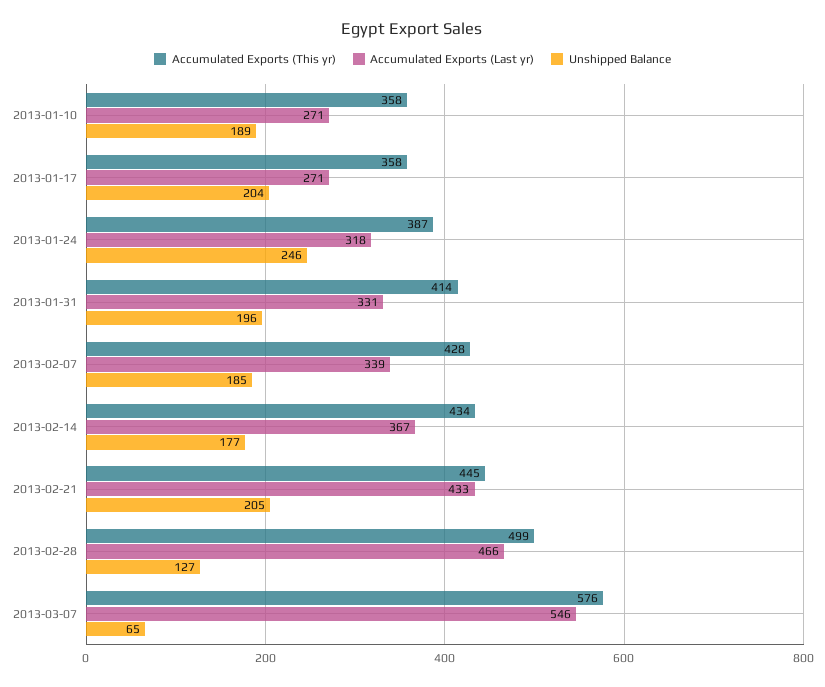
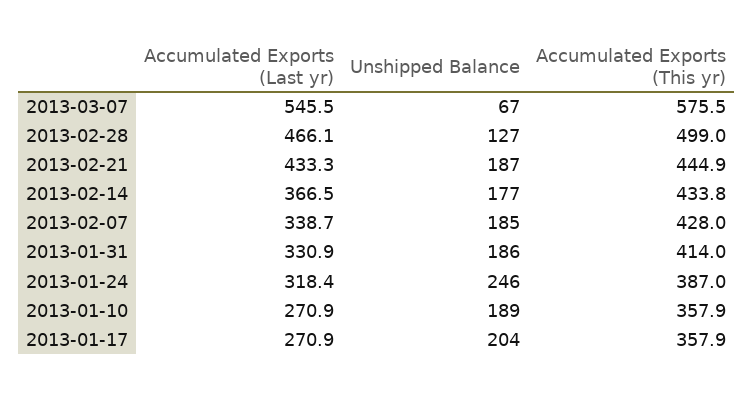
Unshipped Balance, 2013-01-31: 196 -> 186
Unshipped Balance, 2013-02-21: 205 -> 187
Unshipped Balance, 2013-03-07: 65 -> 67

